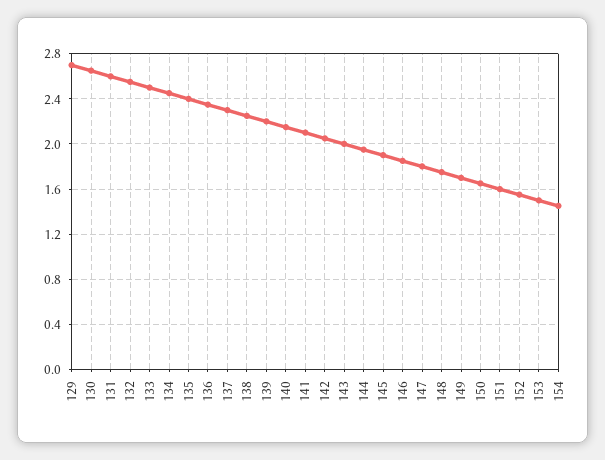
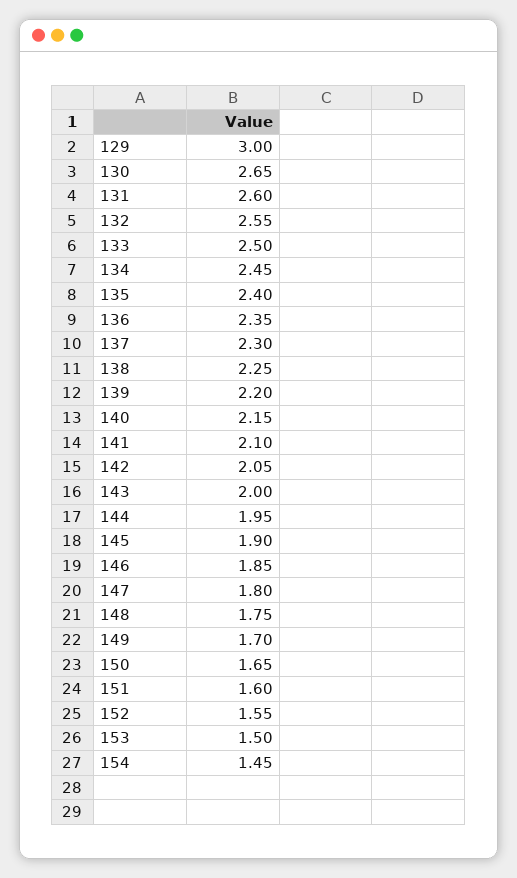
129: 2.7 -> 3

